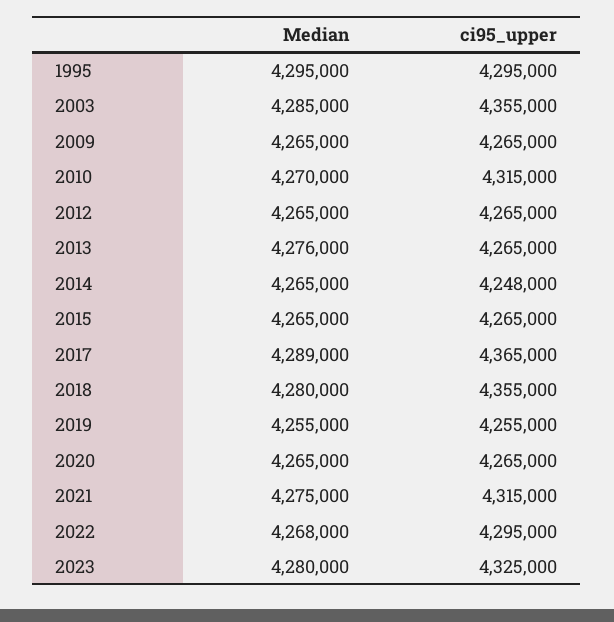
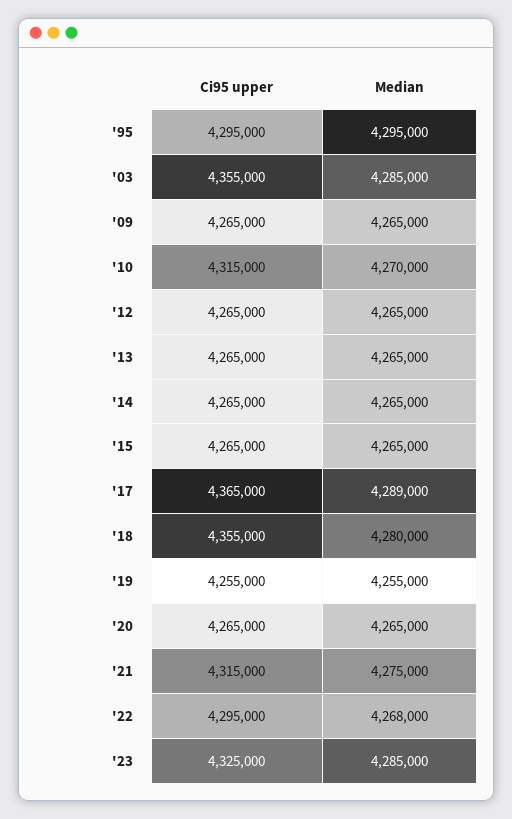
Median, 2013: 4276000 -> 4265000
ci95_upper, 2014: 4248000 -> 4265000
Median, 2023: 4280000 -> 4285000

